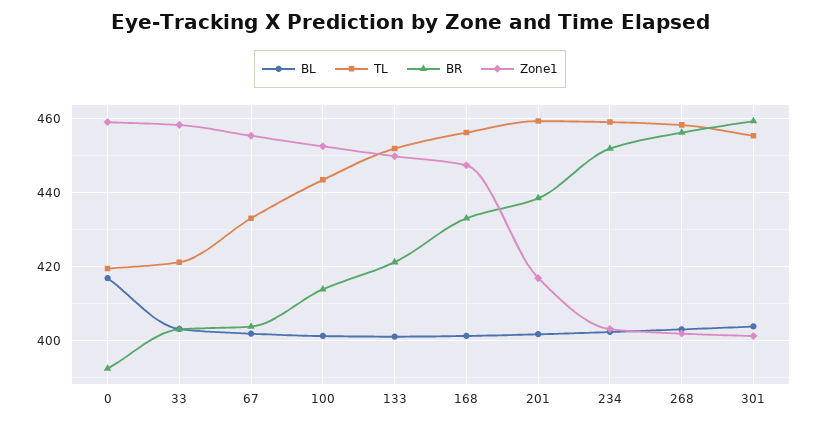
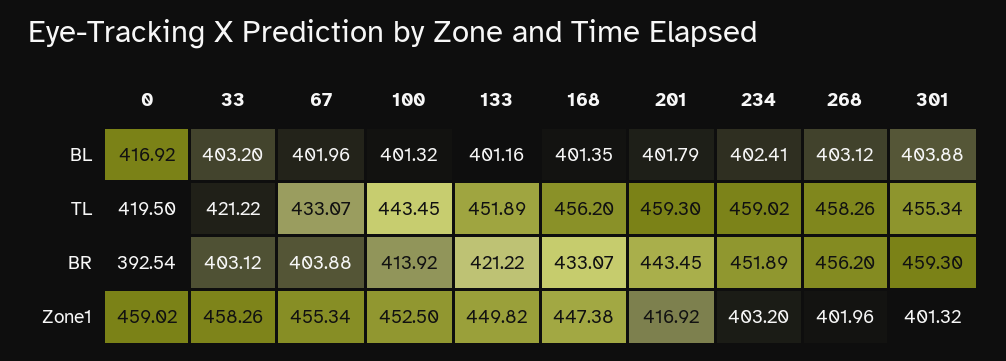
BR, 201: 438 -> 443.45

